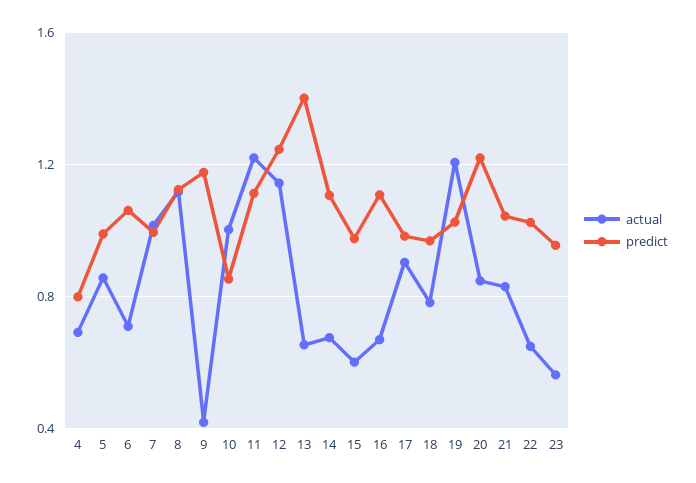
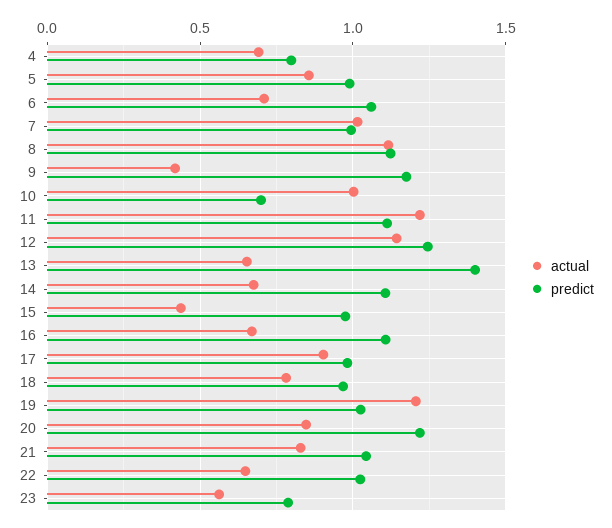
predict, 10: 0.85 -> 0.7
actual, 15: 0.6 -> 0.45
predict, 23: 0.95 -> 0.8

